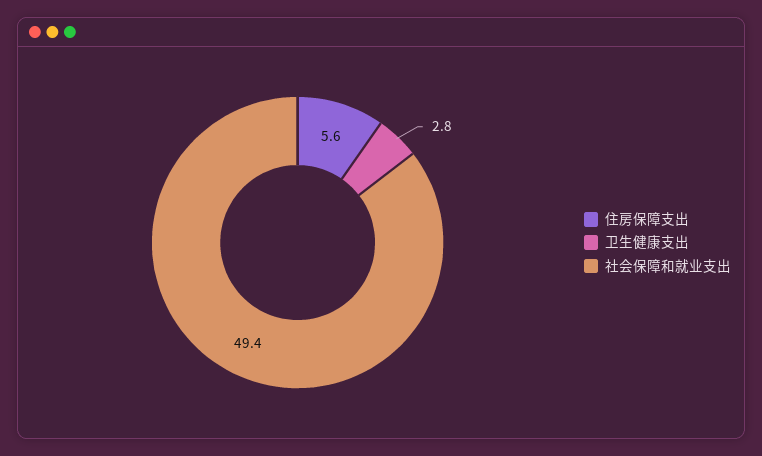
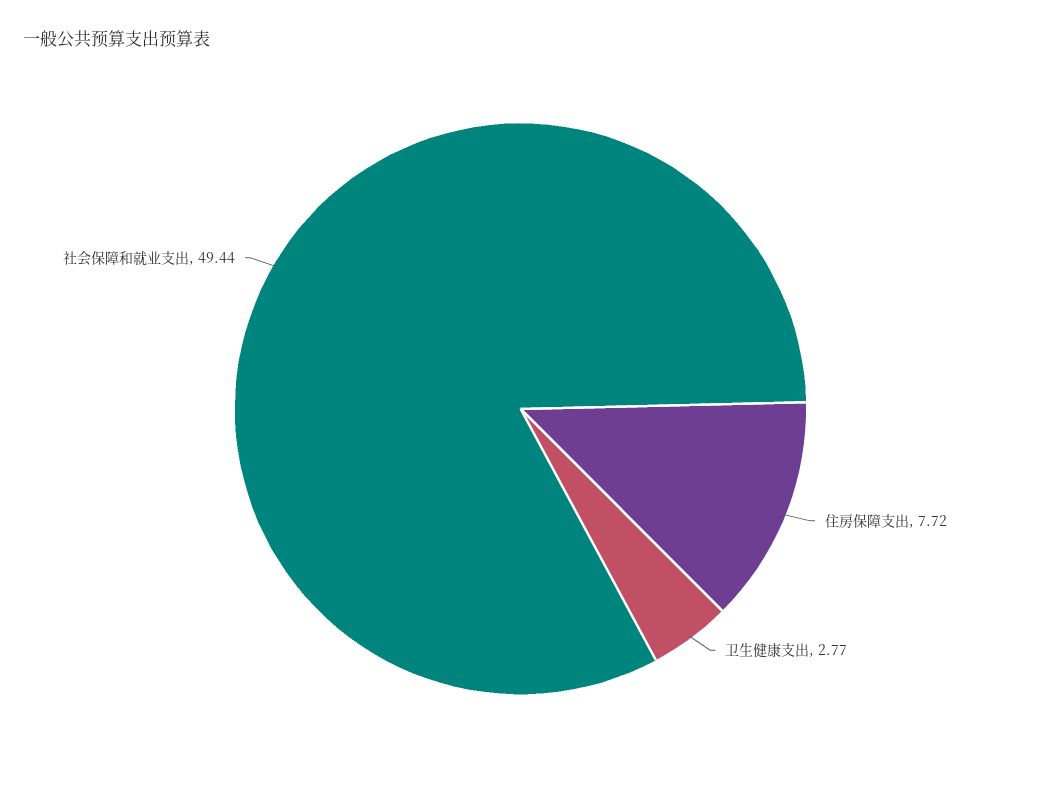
住房保障支出: 5.6 -> 7.72

